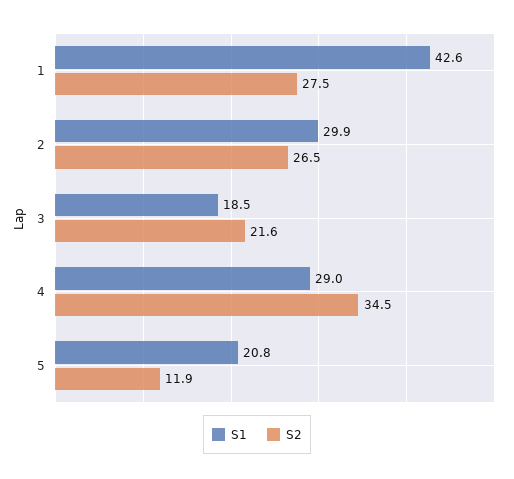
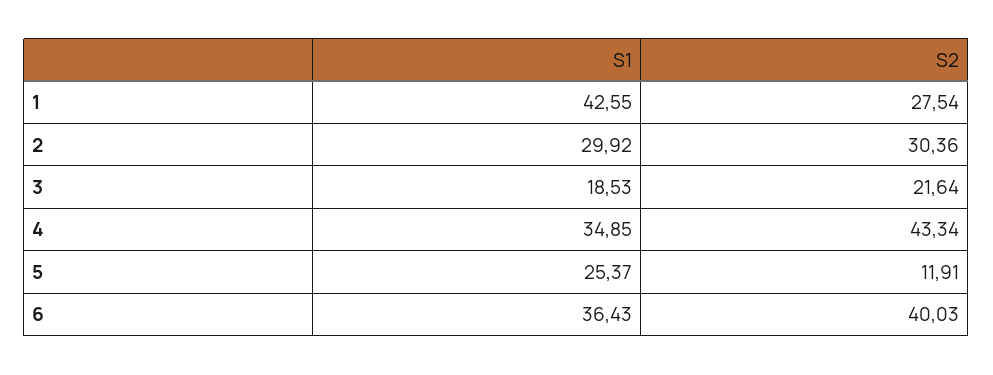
S2, 2: 26.5 -> 30.36
S1, 4: 29 -> 34.85
S2, 4: 34.5 -> 43.34
S1, 5: 20.8 -> 25.37
S1, 6: none -> 36.43
S2, 6: none -> 40.03

